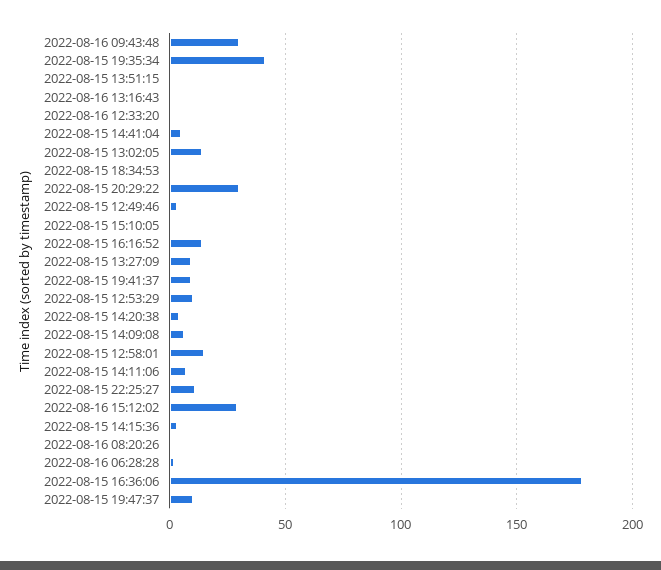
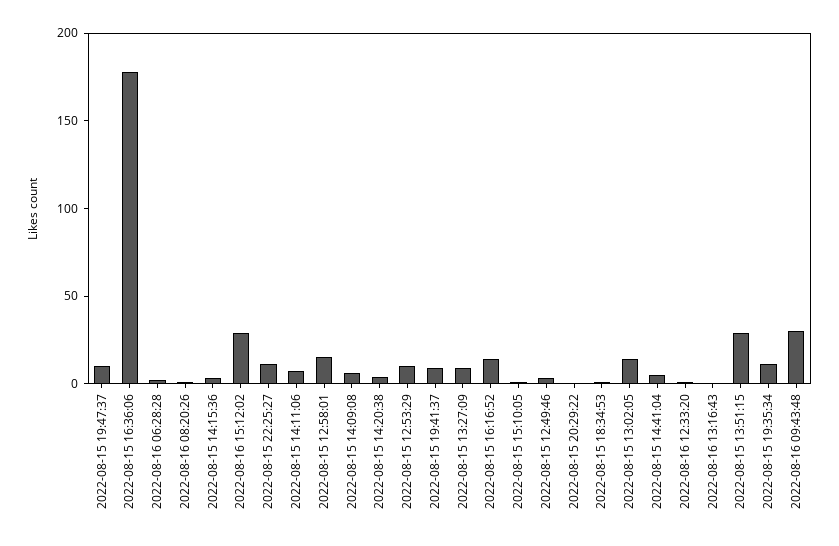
2022-08-15 19:35:34: 40 -> 10
2022-08-15 13:51:15: 0 -> 30
2022-08-15 20:29:22: 30 -> 0

